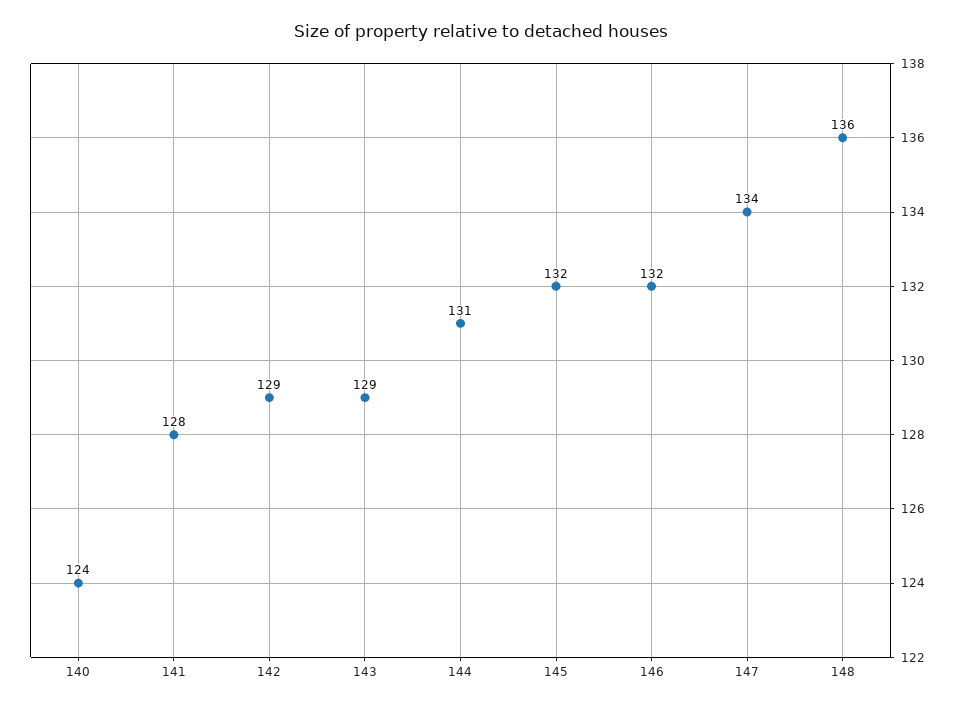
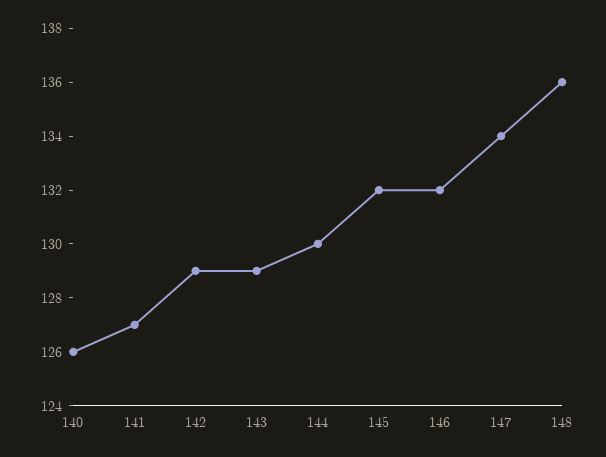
140: 124 -> 126
141: 128 -> 127
144: 131 -> 130

